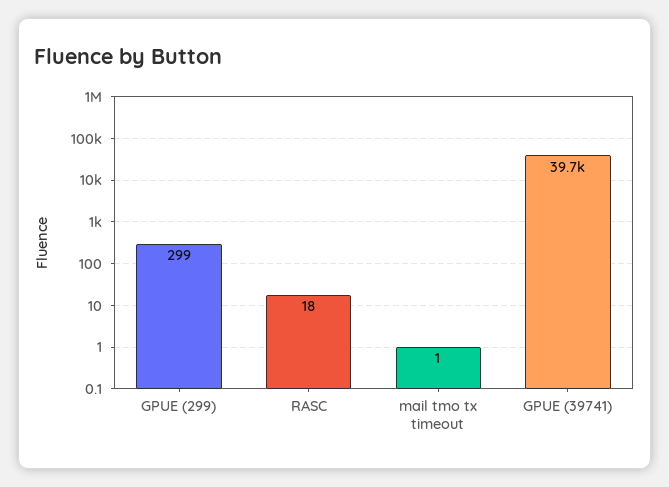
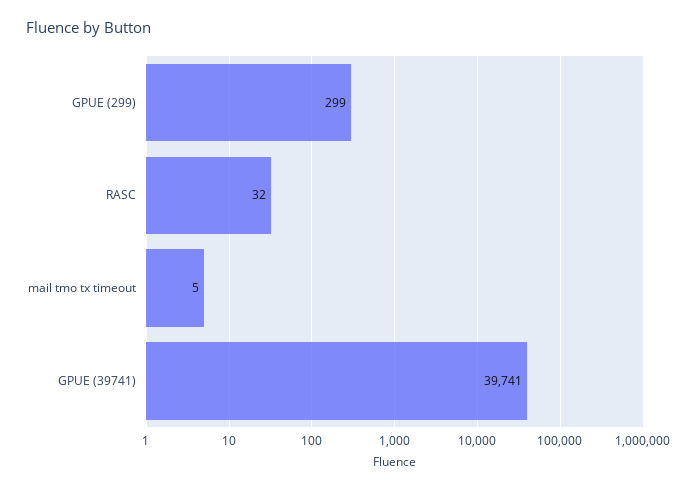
RASC: 18 -> 32
mail tmo tx timeout: 1 -> 5

